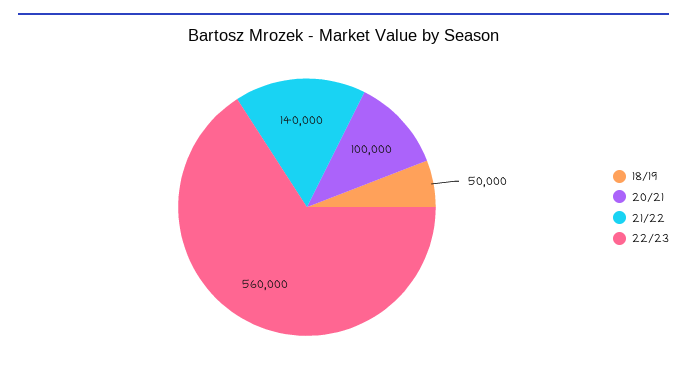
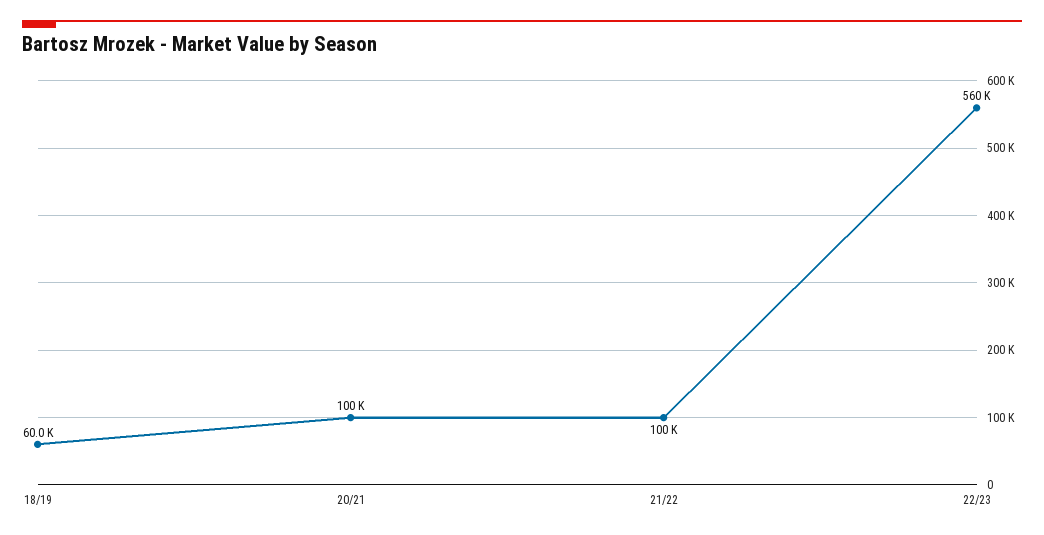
18/19: 50000 -> 60000
21/22: 140000 -> 100000

